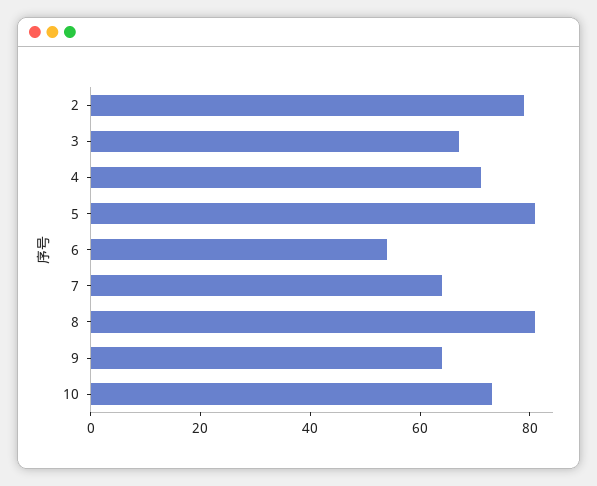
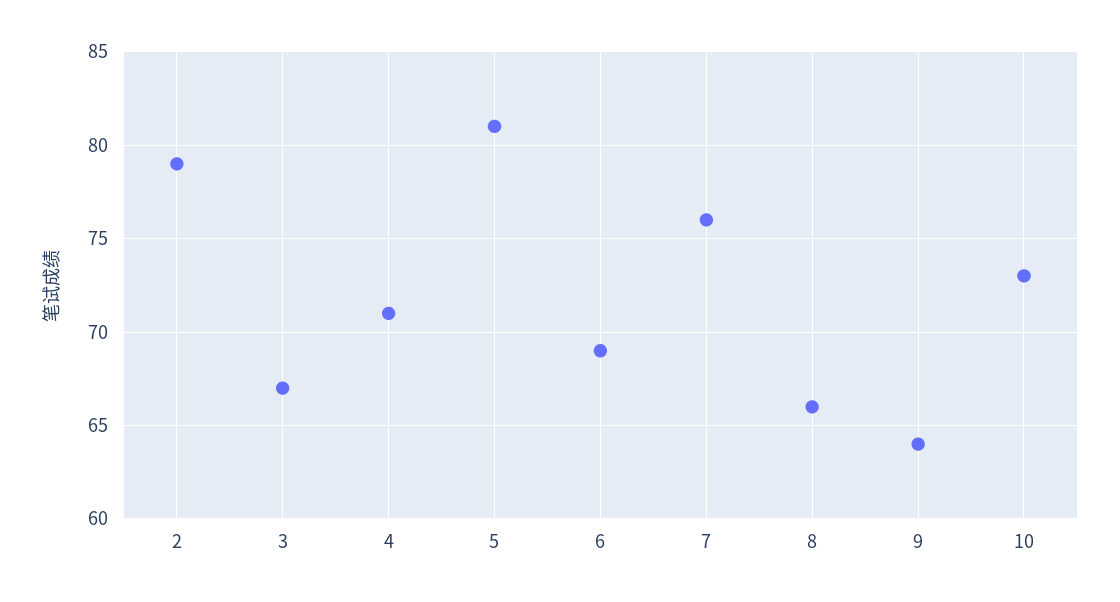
6: 55 -> 69
7: 65 -> 76
8: 80 -> 66

